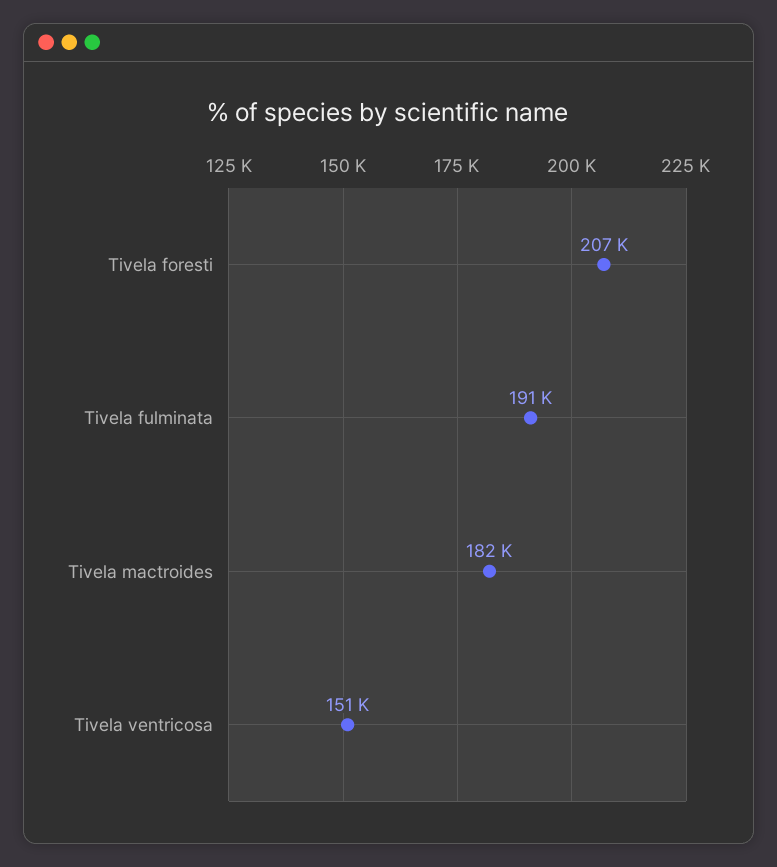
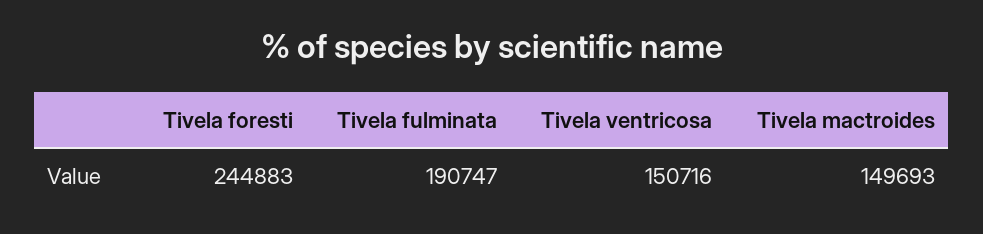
Tivela foresti: 207000 -> 244883
Tivela mactroides: 182000 -> 149693

